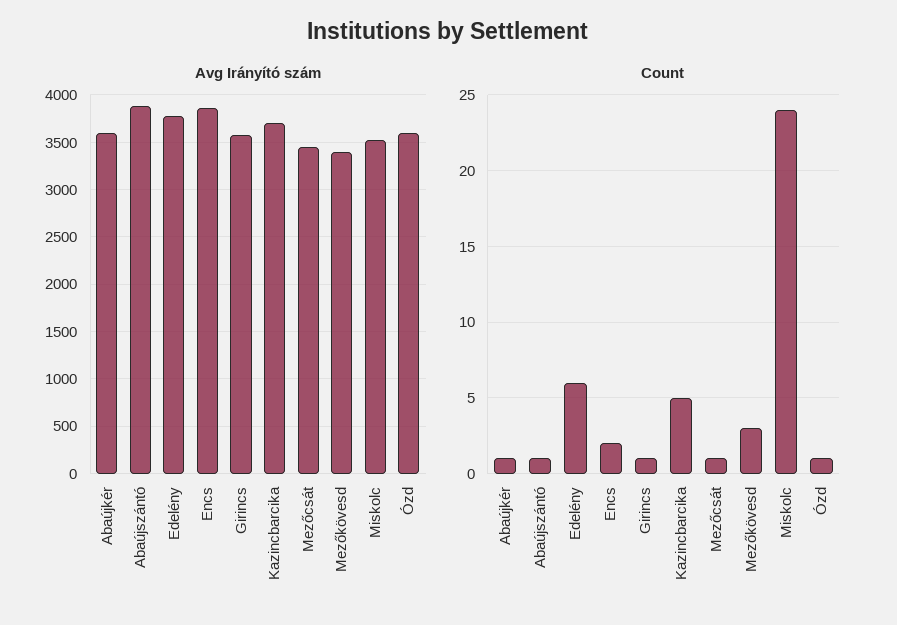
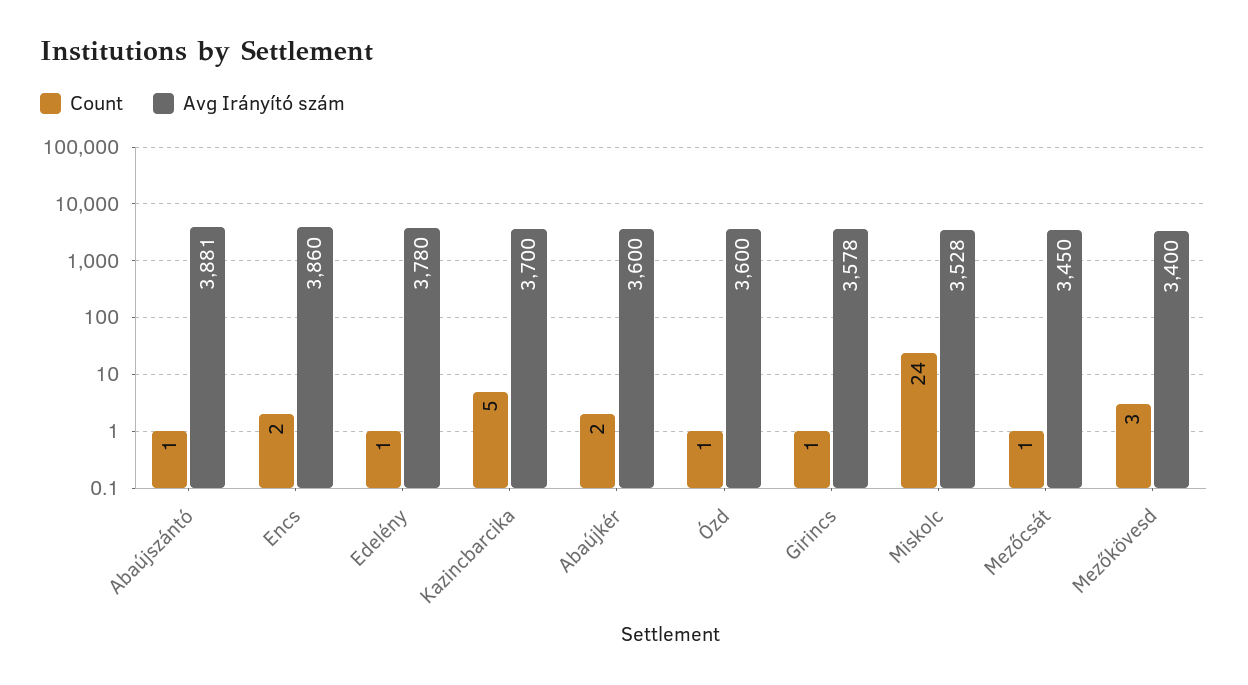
Count, Abaújkér: 1 -> 2
Count, Edelény: 6 -> 1

